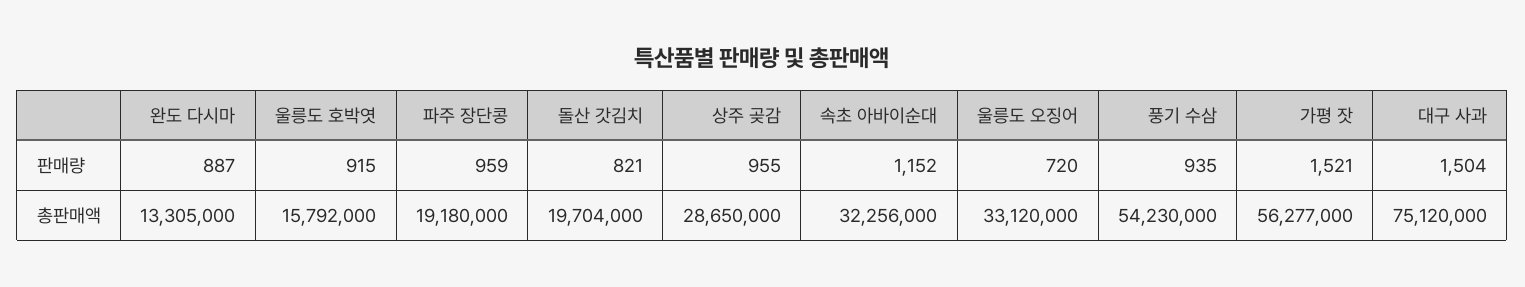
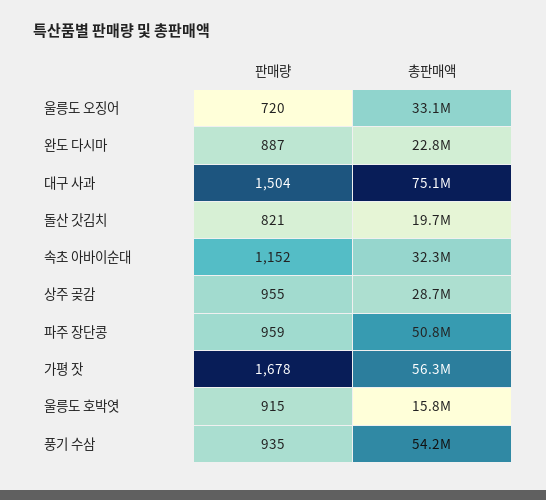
가평 잣, 판매량: 1521 -> 1678
완도 다시마, 총판매액: 13305000 -> 22800000
파주 장단콩, 총판매액: 19180000 -> 50800000

